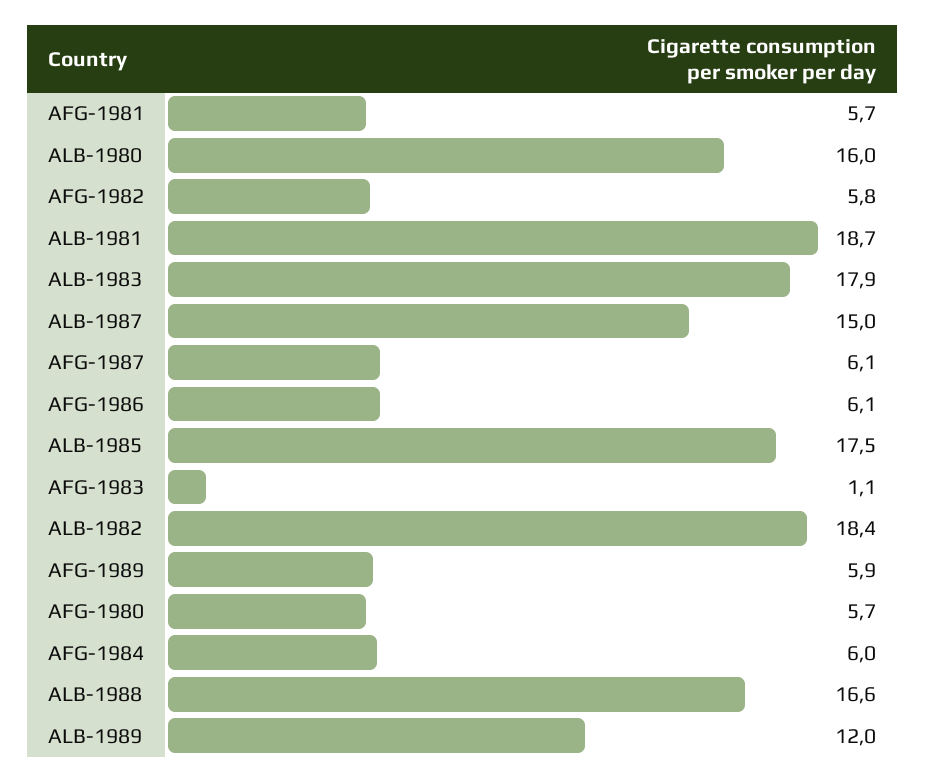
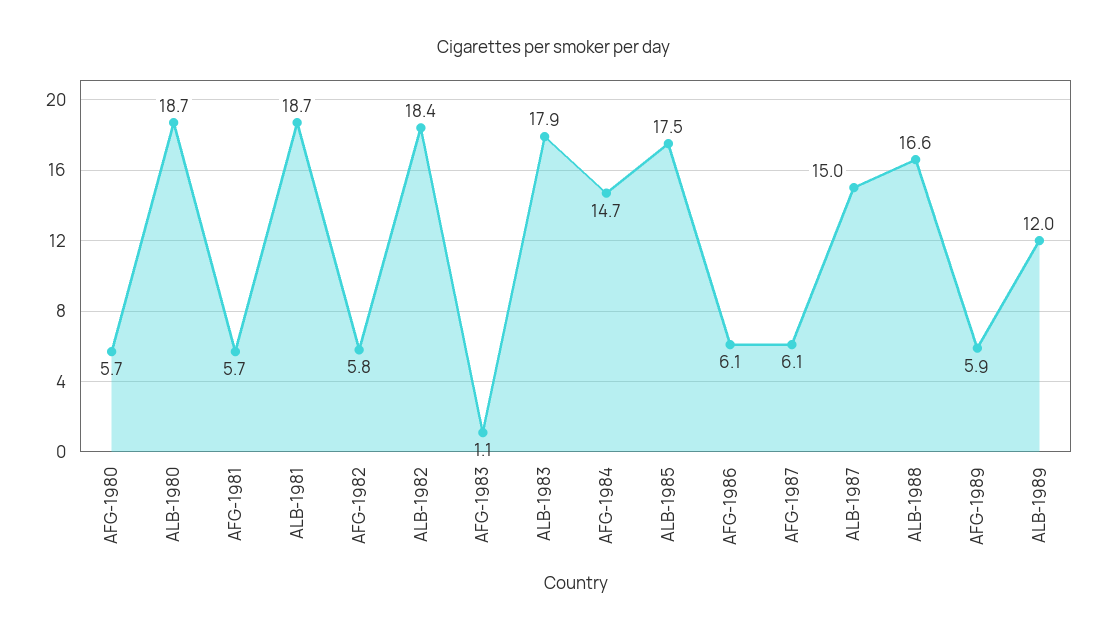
ALB-1980: 16 -> 18.7
AFG-1984: 6 -> 14.7

